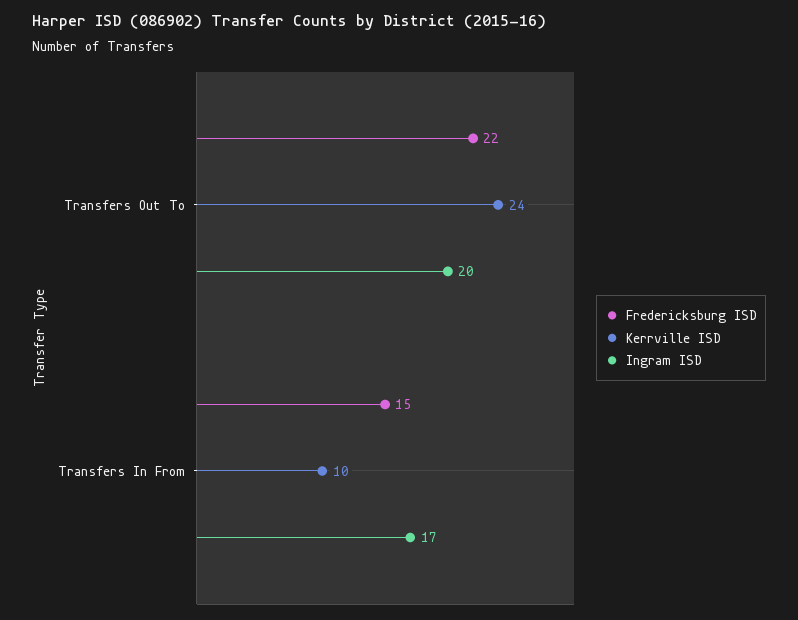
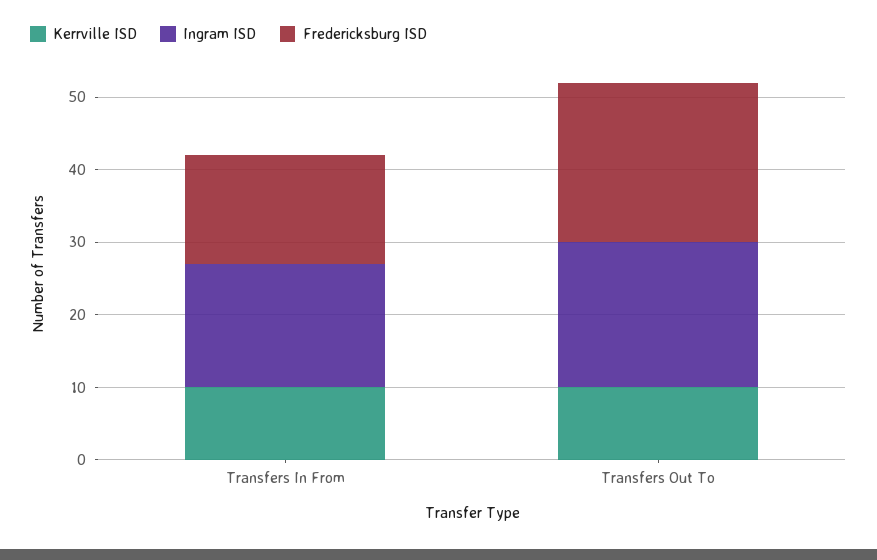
Kerrville ISD, Transfers Out To: 24 -> 10

